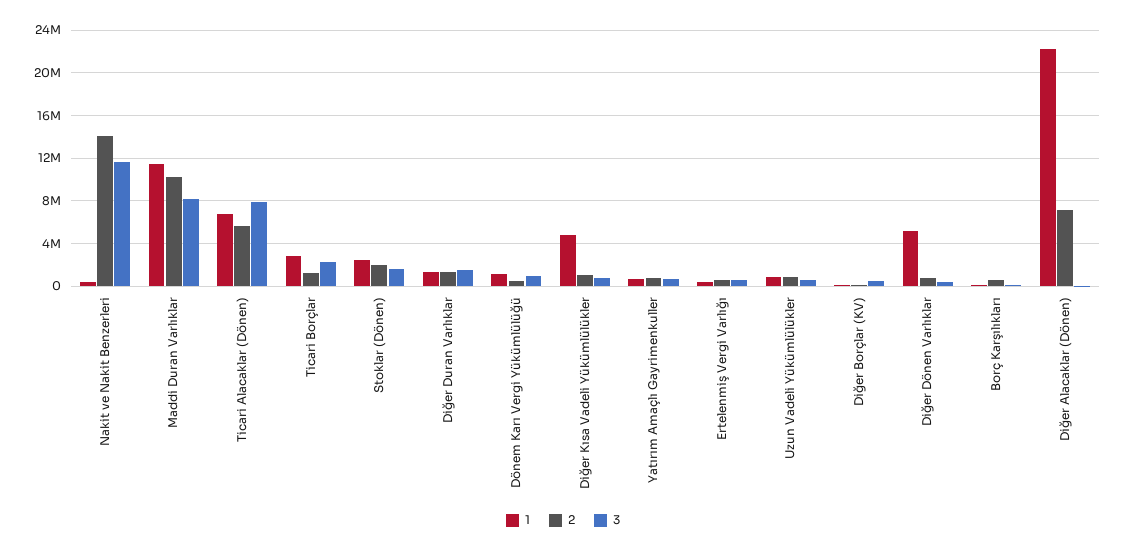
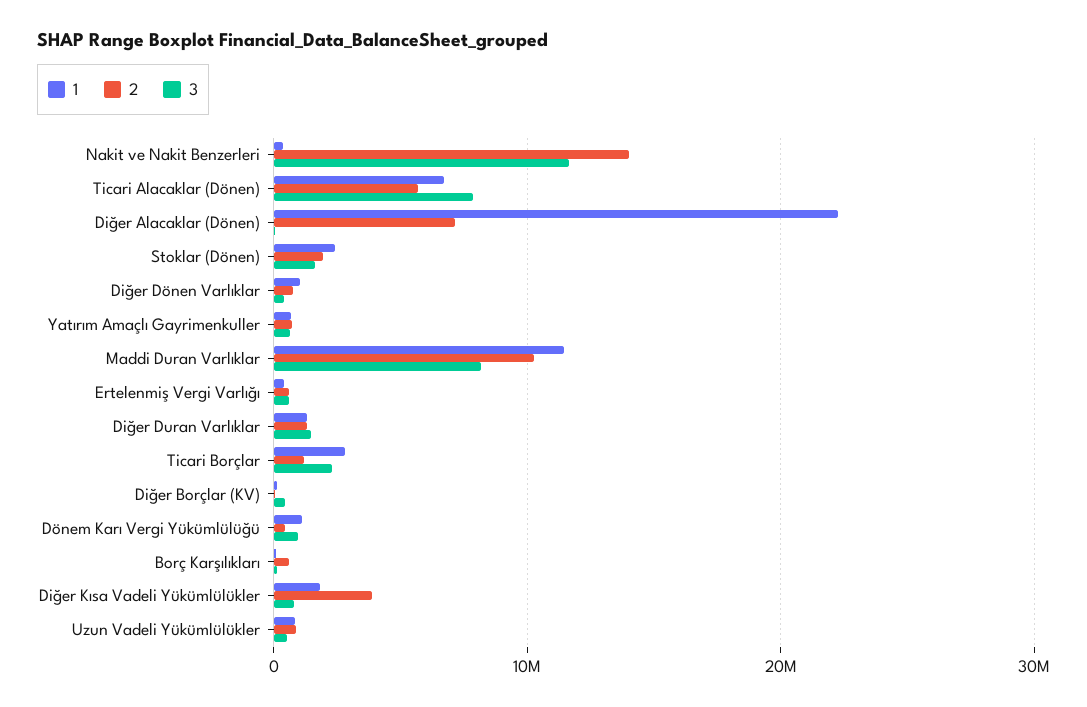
1, Diğer Kısa Vadeli Yükümlülükler: 5000000 -> 2000000
2, Diğer Kısa Vadeli Yükümlülükler: 1000000 -> 4000000
1, Diğer Dönen Varlıklar: 5000000 -> 1000000

